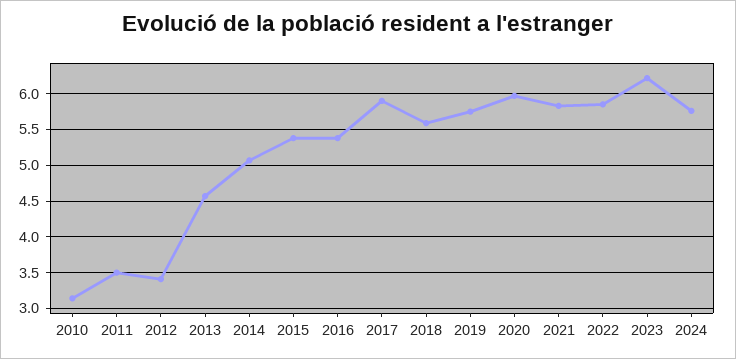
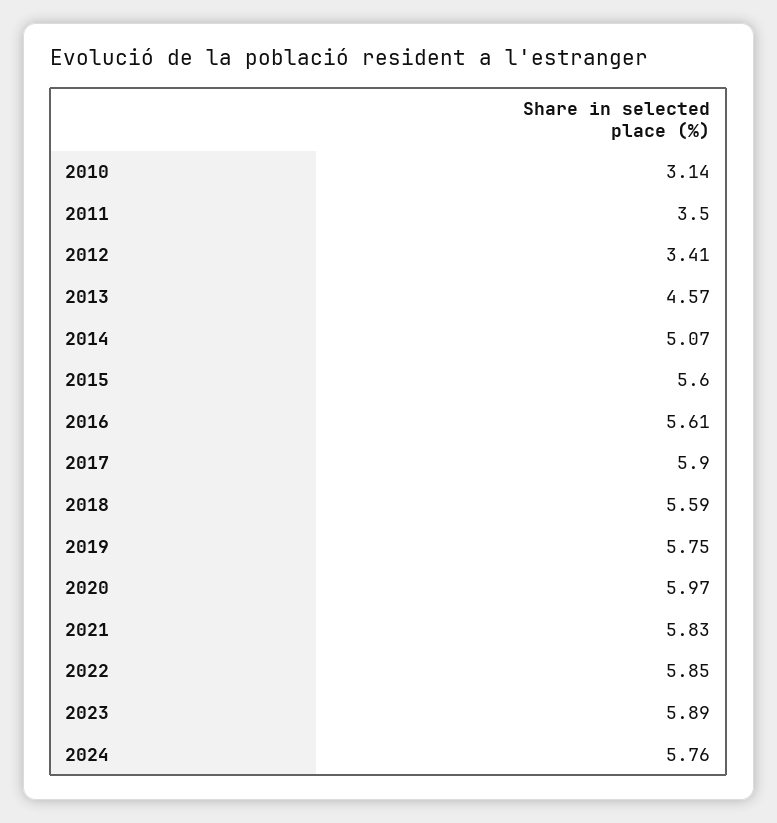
2015: 5.4 -> 5.6
2016: 5.4 -> 5.61
2023: 6.2 -> 5.89

